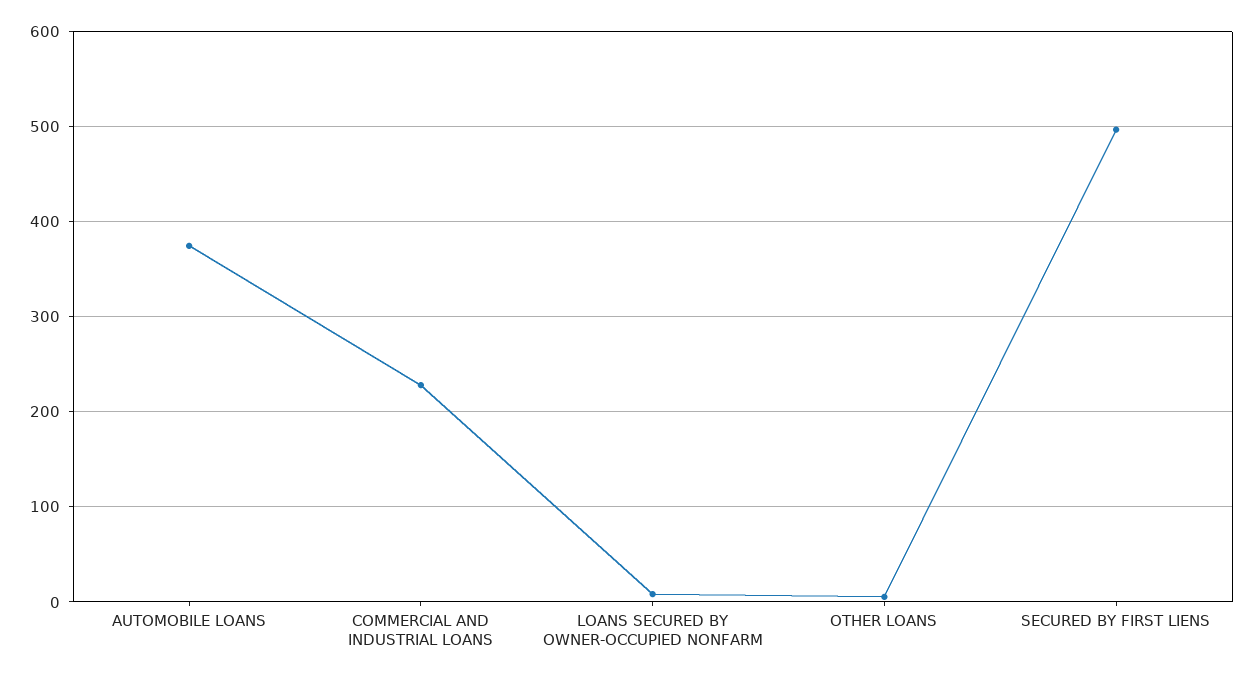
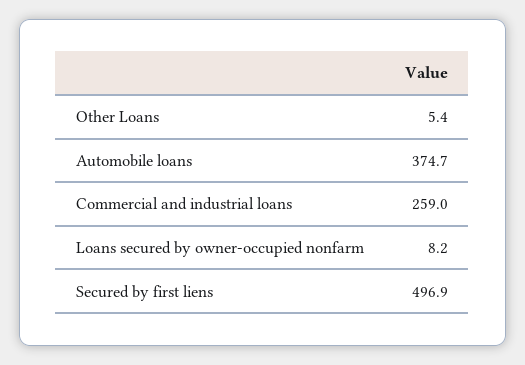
COMMERCIAL AND INDUSTRIAL LOANS: 230 -> 259

